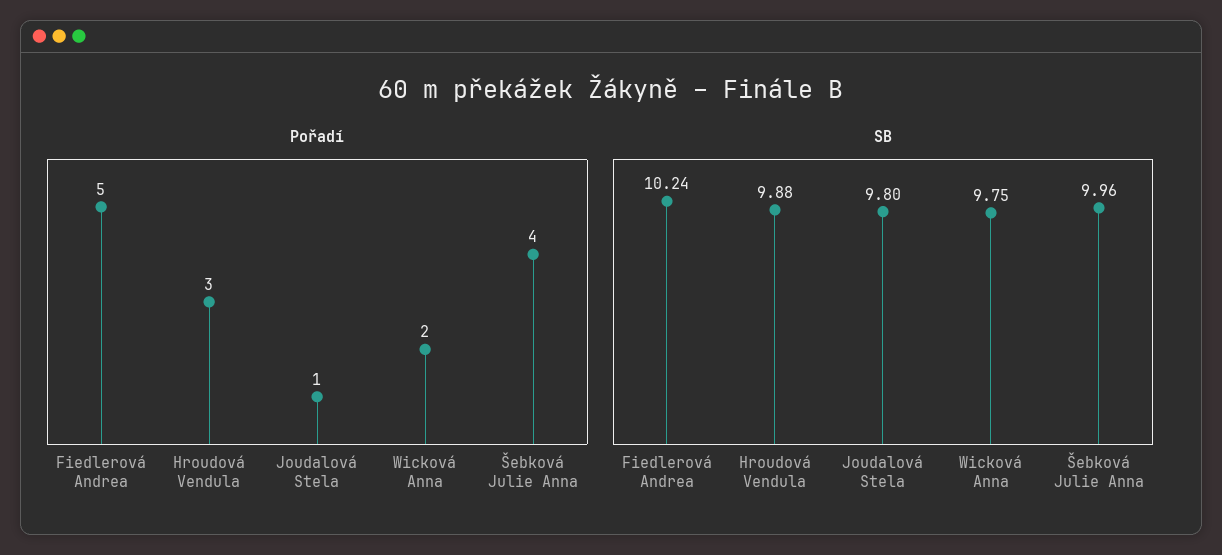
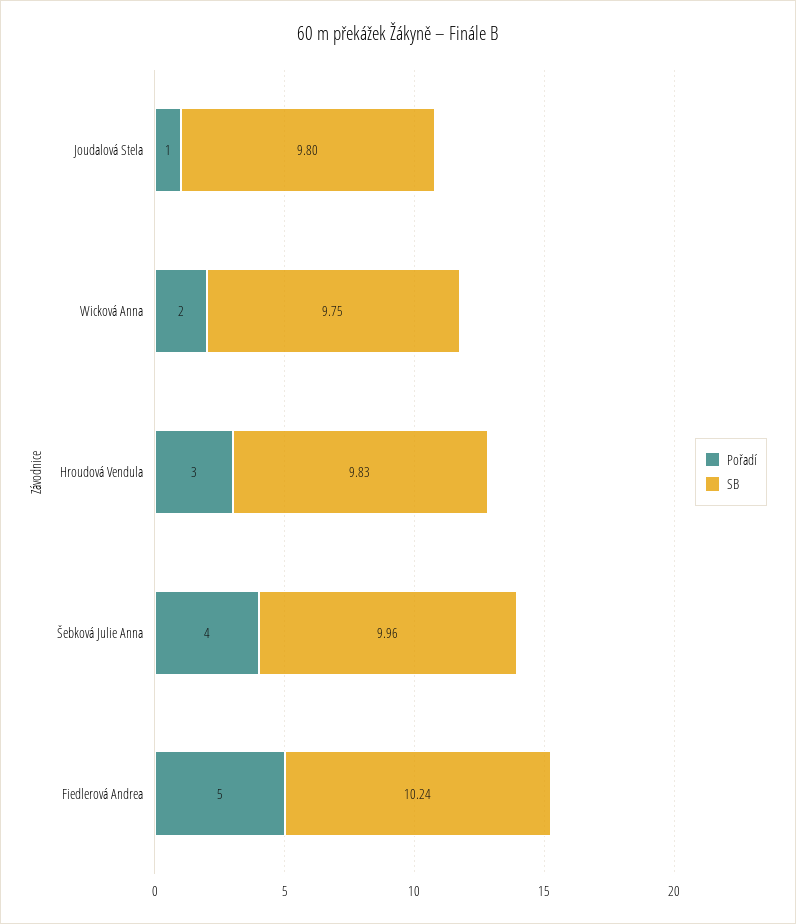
SB, Hroudová Vendula: 9.88 -> 9.83

